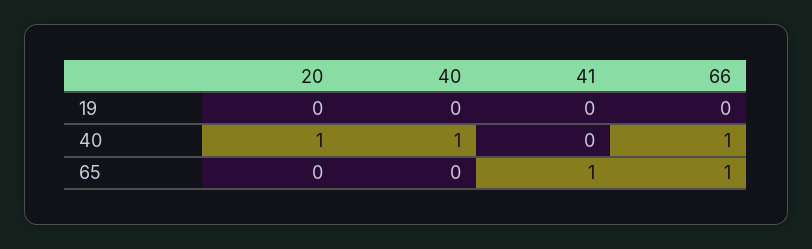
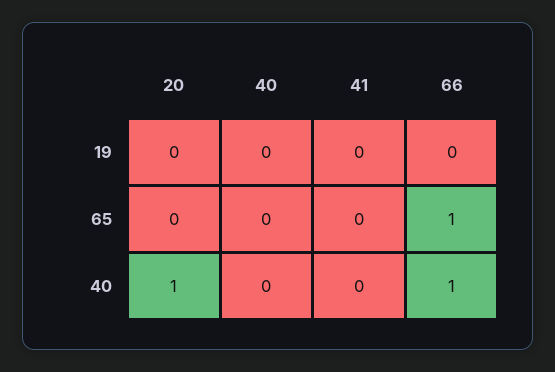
40, 40: 1 -> 0
41, 65: 1 -> 0

